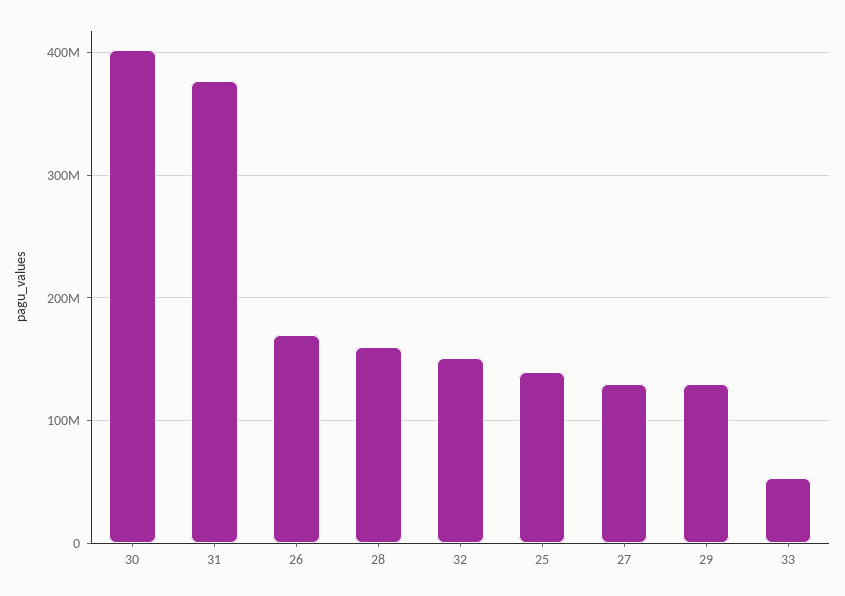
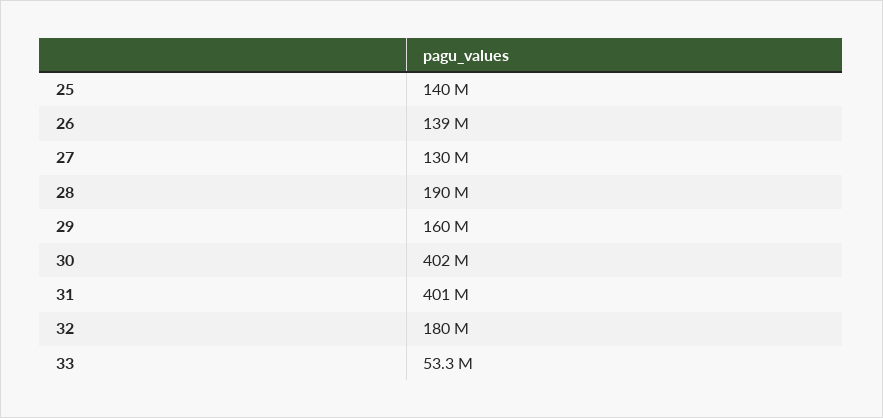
31: 380000000 -> 401000000
26: 170000000 -> 139000000
28: 160000000 -> 190000000
32: 150000000 -> 180000000
29: 130000000 -> 160000000

